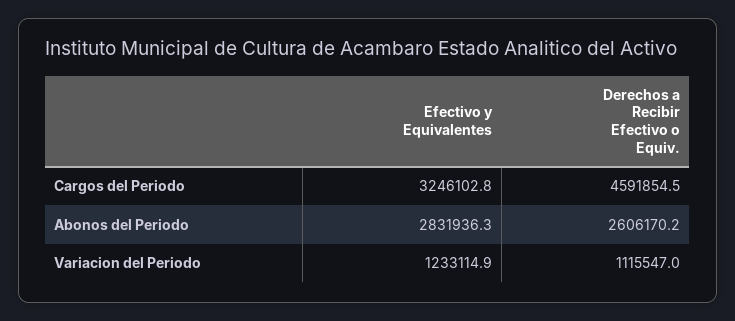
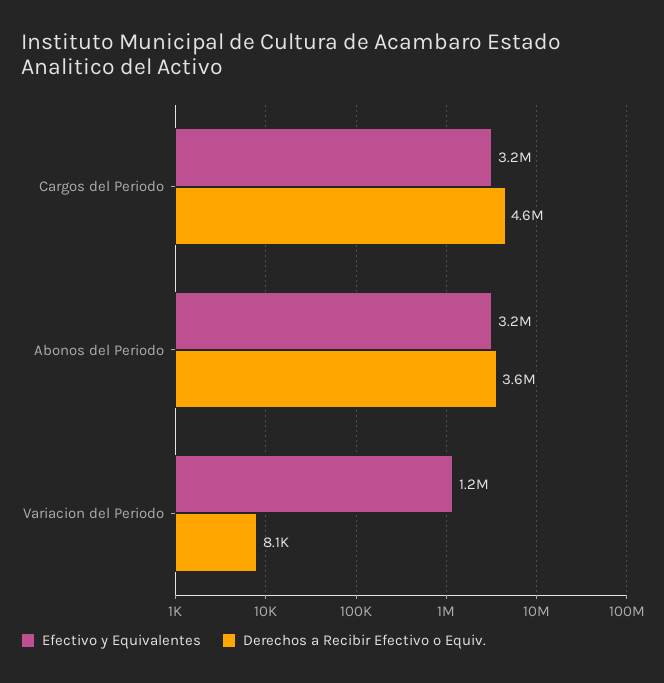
Efectivo y Equivalentes, Abonos del Periodo: 2831936.3 -> 3200000
Derechos a Recibir Efectivo o Equiv., Abonos del Periodo: 2606170.2 -> 3600000
Derechos a Recibir Efectivo o Equiv., Variacion del Periodo: 1115547 -> 8100

